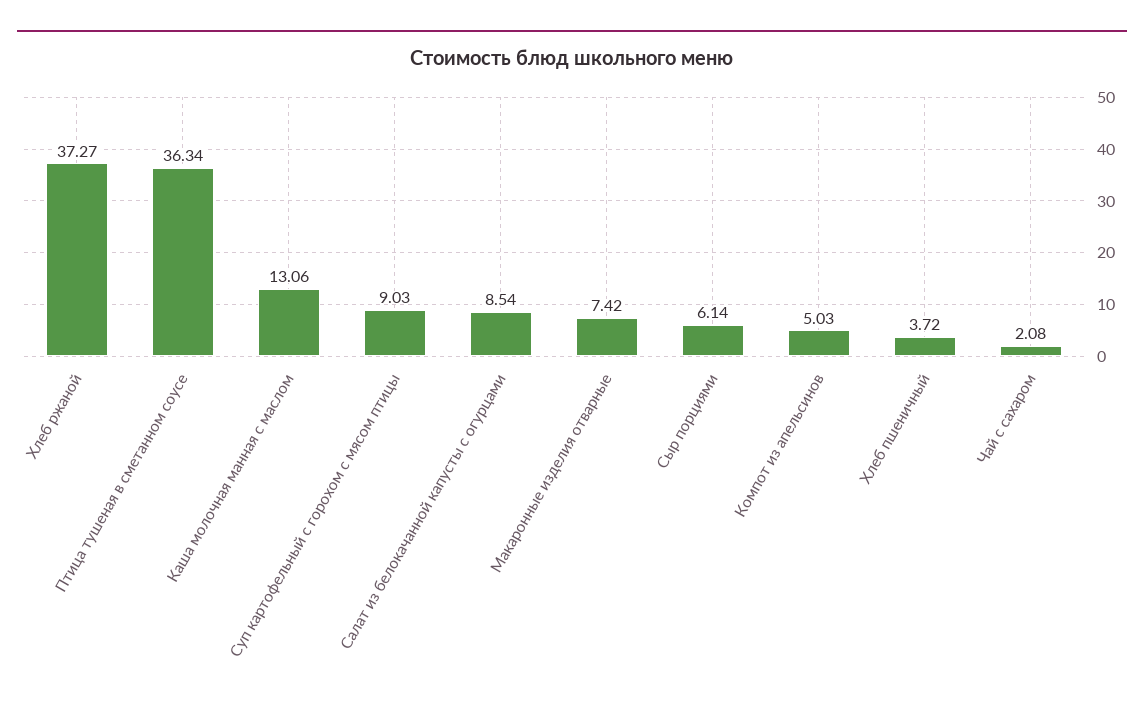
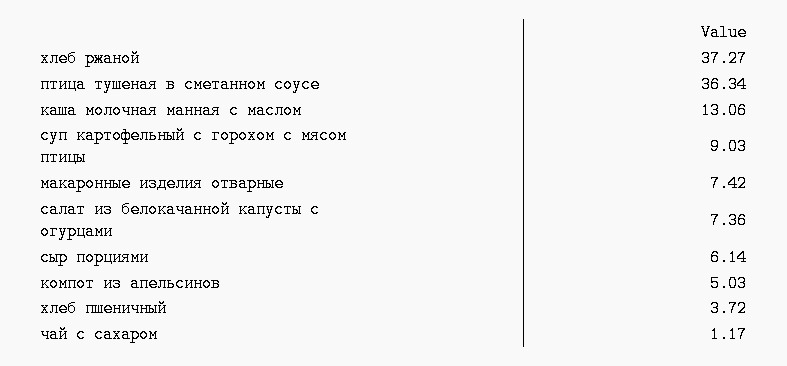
Салат из белокачанной капусты с огурцами: 8.54 -> 7.36
Чай с сахаром: 2.08 -> 1.17

